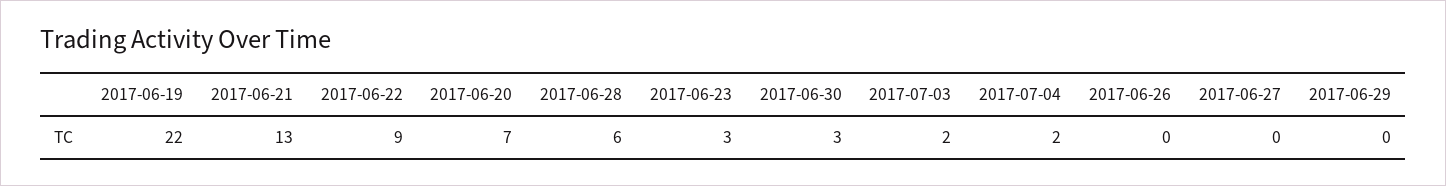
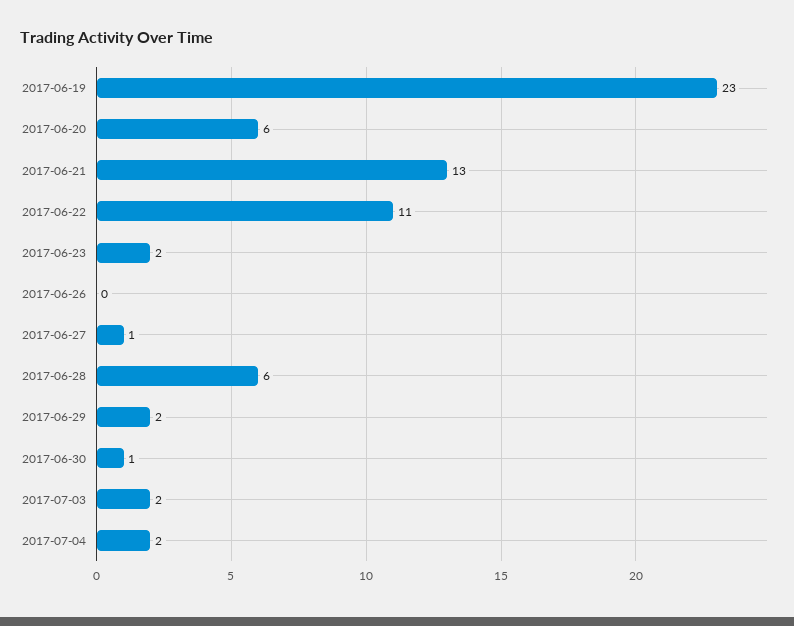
2017-06-19: 22 -> 23
2017-06-22: 9 -> 11
2017-06-20: 7 -> 6
2017-06-23: 3 -> 2
2017-06-30: 3 -> 1
2017-06-27: 0 -> 1
2017-06-29: 0 -> 2

